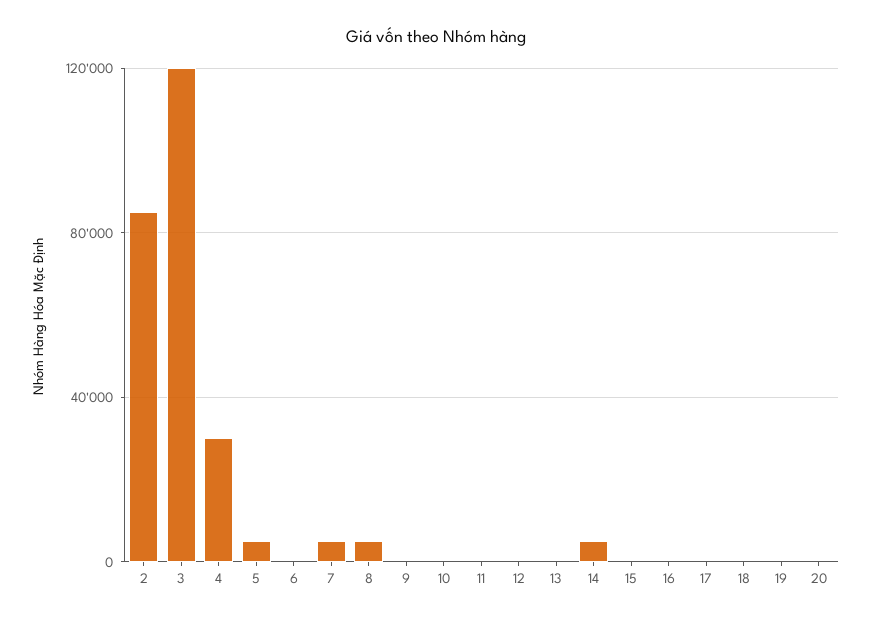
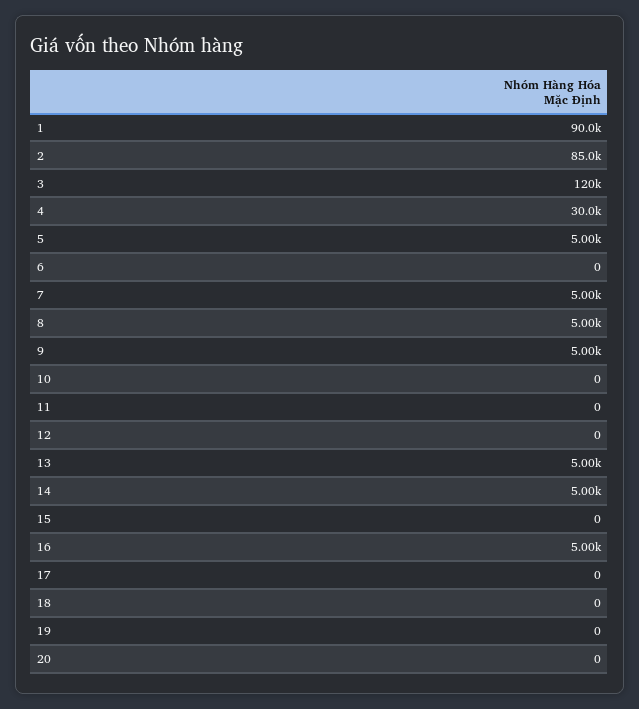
9: 0 -> 5000
13: 0 -> 5000
16: 0 -> 5000
1: none -> 90000

